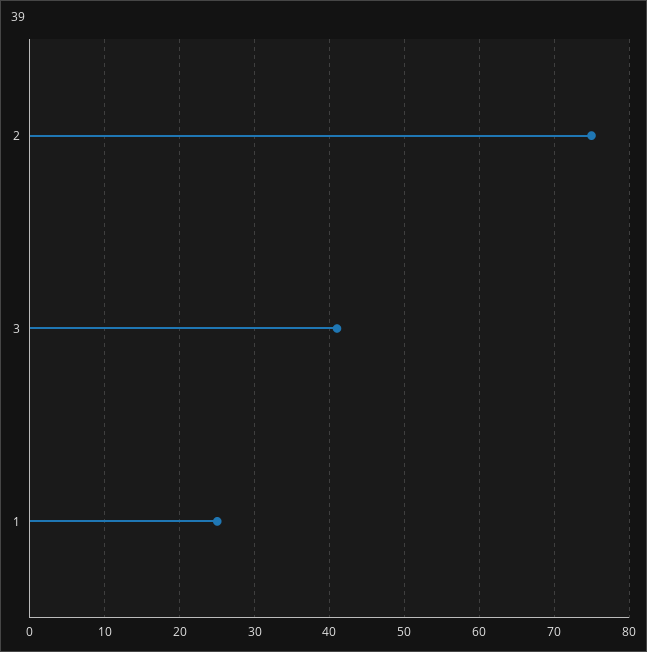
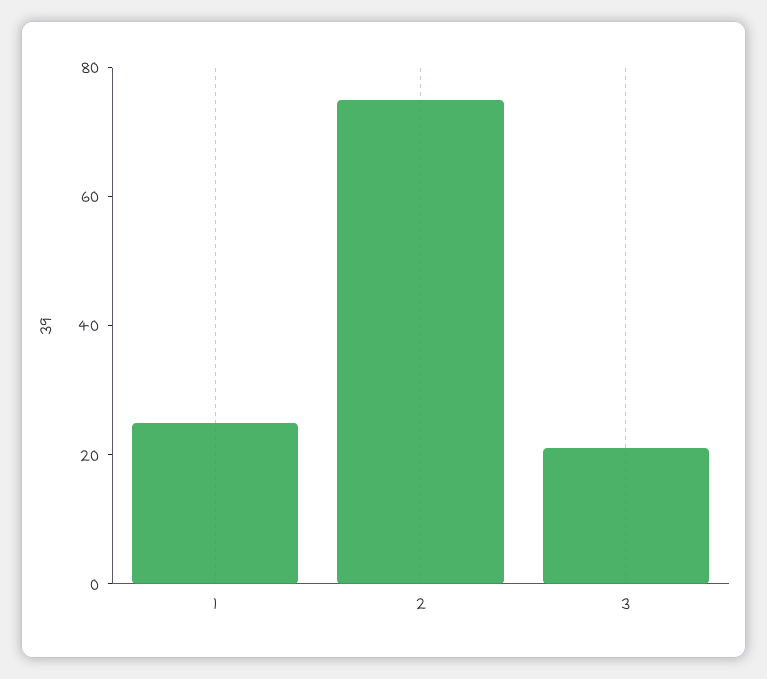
3: 41 -> 20

